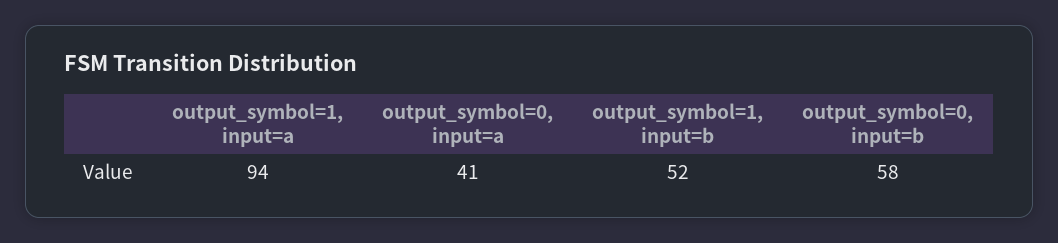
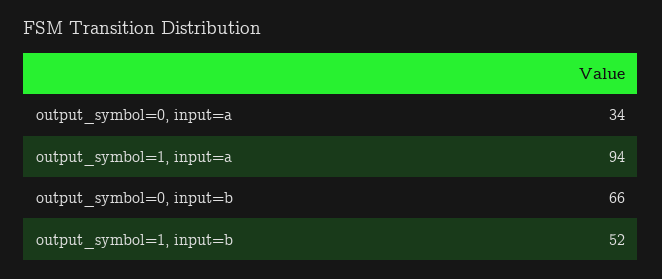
output_symbol=0, input=a: 41 -> 34
output_symbol=0, input=b: 58 -> 66

